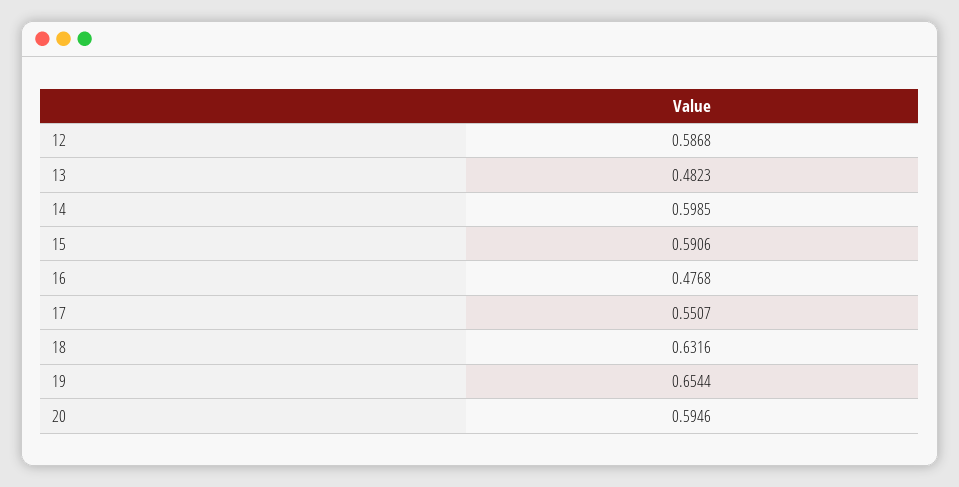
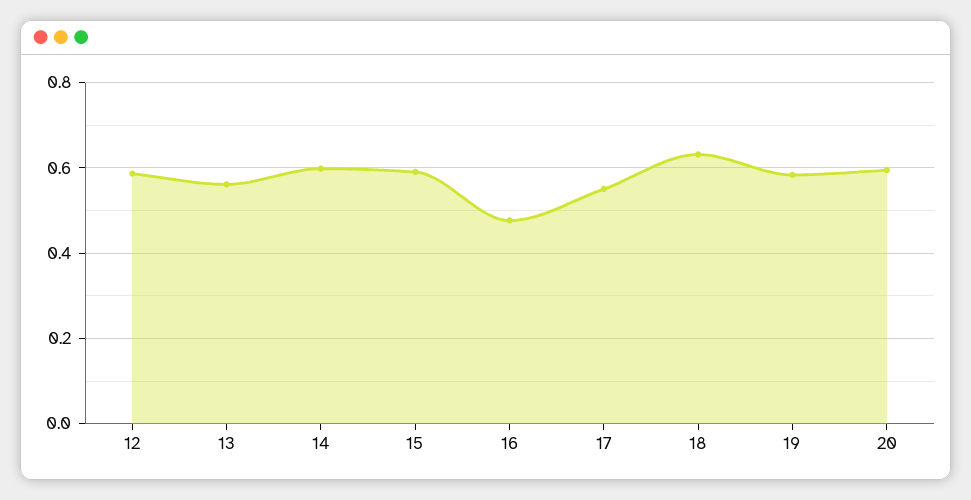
13: 0.4823 -> 0.56
19: 0.6544 -> 0.58

